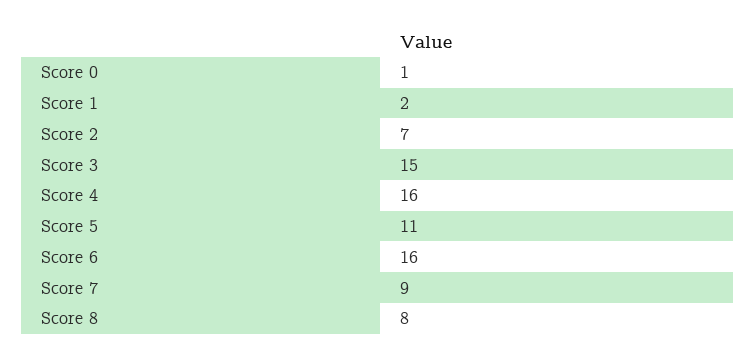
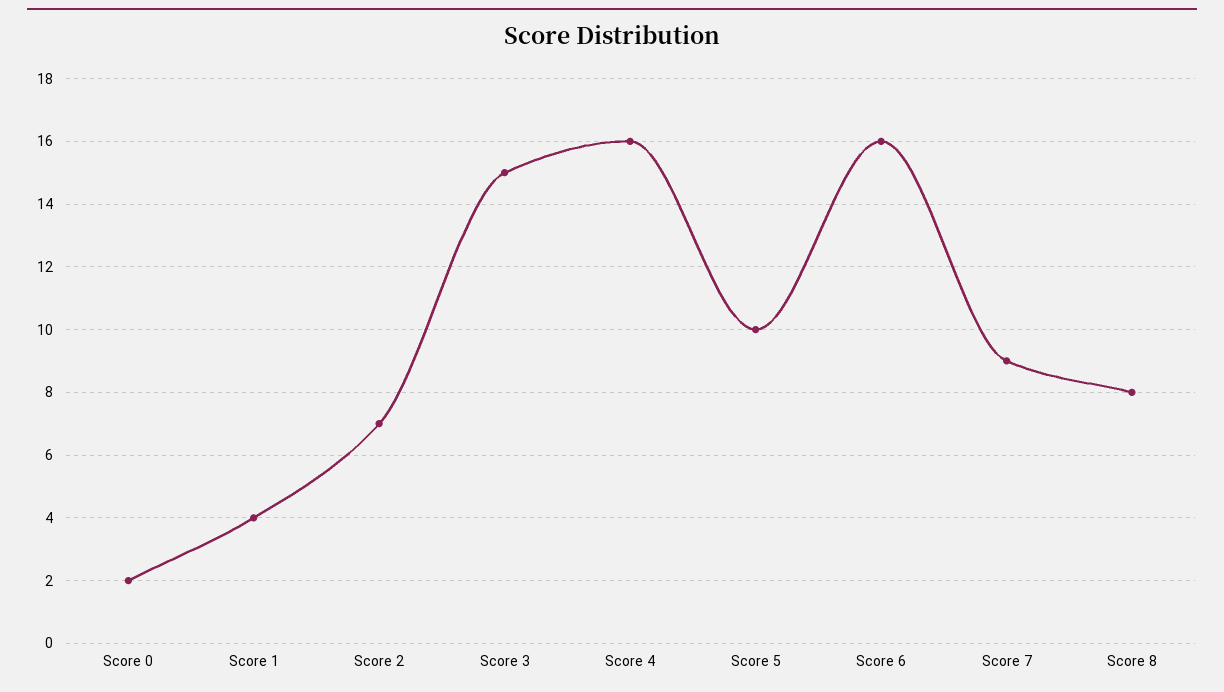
Score 0: 1 -> 2
Score 1: 2 -> 4
Score 5: 11 -> 10

